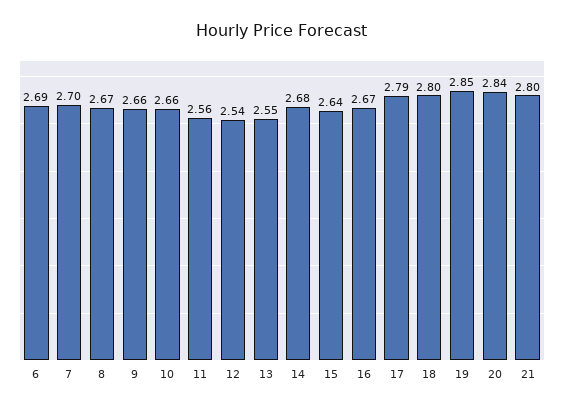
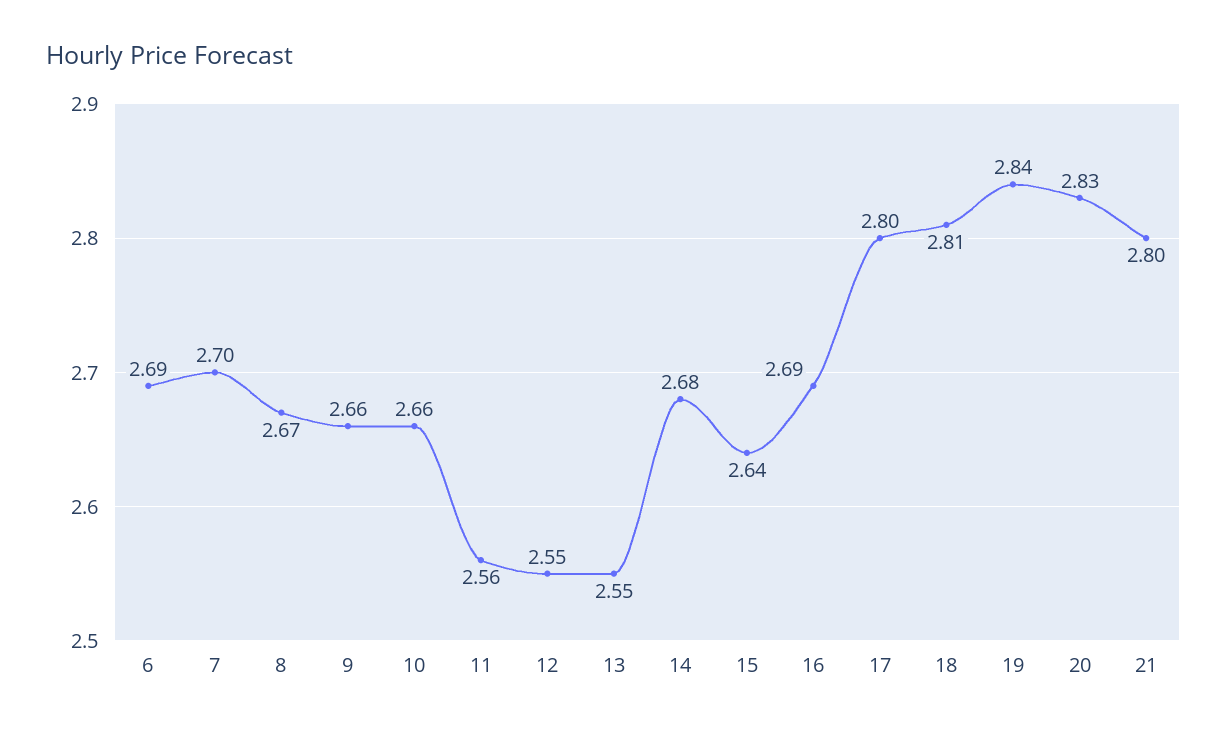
12: 2.54 -> 2.55
16: 2.67 -> 2.69
17: 2.79 -> 2.8
18: 2.8 -> 2.81
19: 2.85 -> 2.84
20: 2.84 -> 2.83

